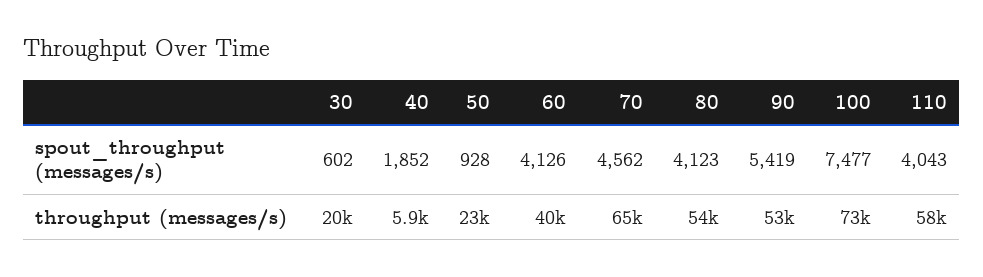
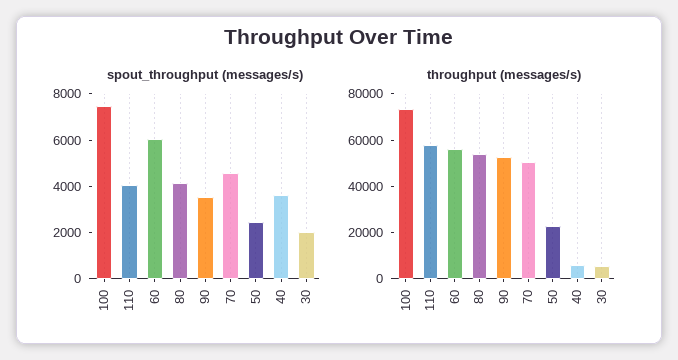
spout_throughput (messages/s), 30: 602 -> 2000
spout_throughput (messages/s), 40: 1852 -> 3500
spout_throughput (messages/s), 50: 928 -> 2500
spout_throughput (messages/s), 60: 4126 -> 6000
spout_throughput (messages/s), 90: 5419 -> 3500
throughput (messages/s), 30: 20000 -> 5000
throughput (messages/s), 60: 40000 -> 55000
throughput (messages/s), 70: 65000 -> 50000

